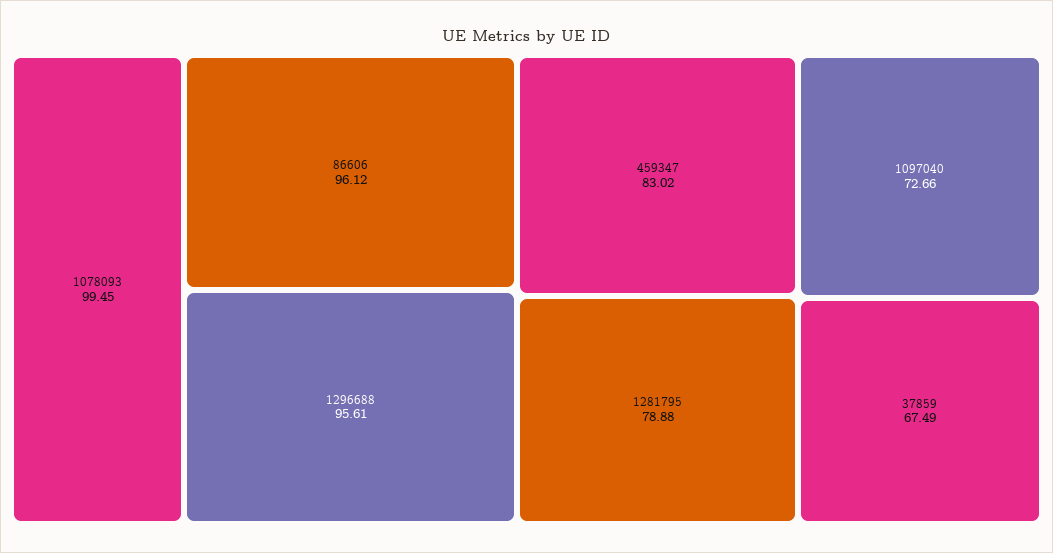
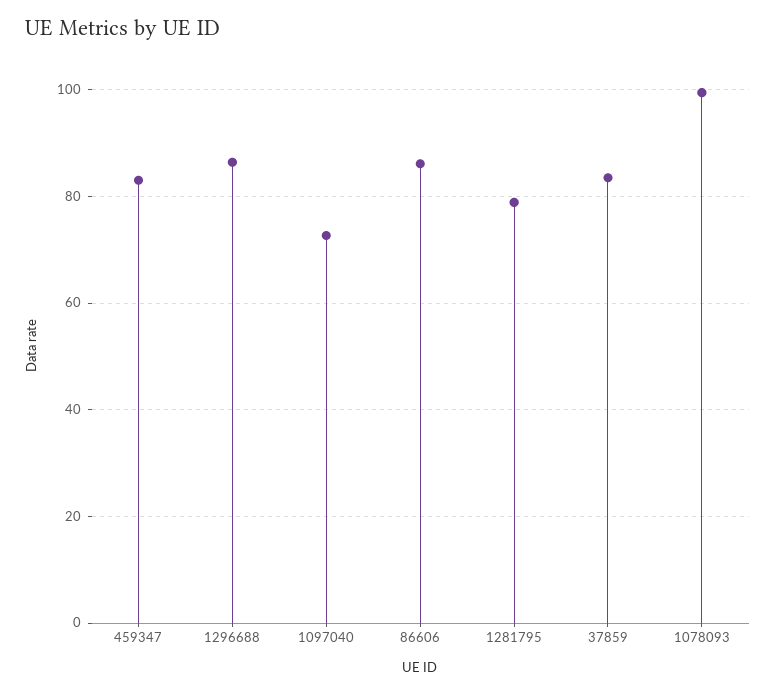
86606: 96.12 -> 86
1296688: 95.61 -> 86
37859: 67.49 -> 84

